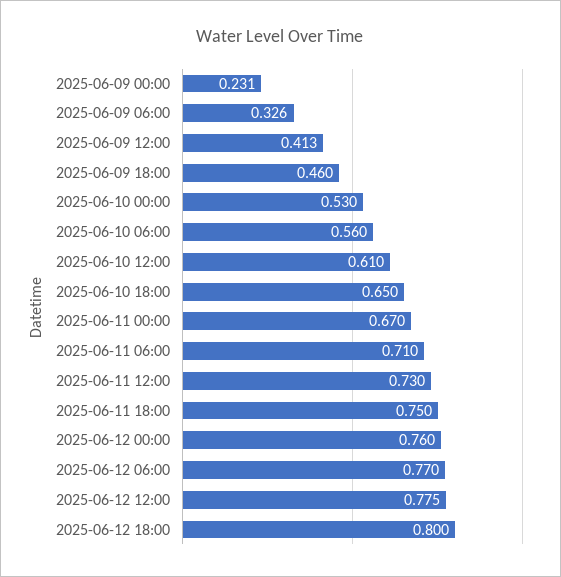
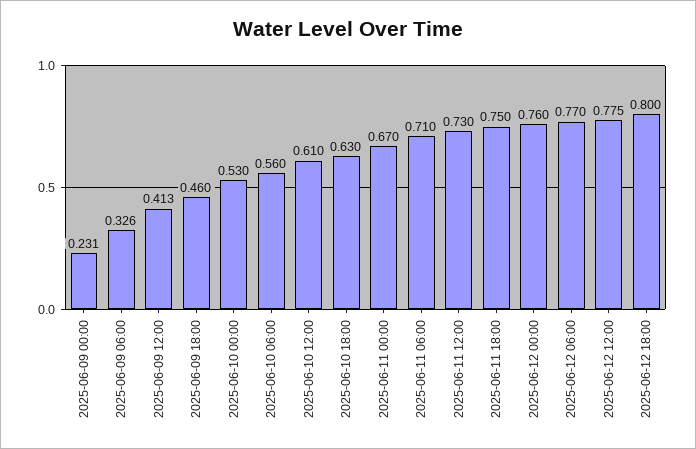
2025-06-10 18:00: 0.65 -> 0.63

